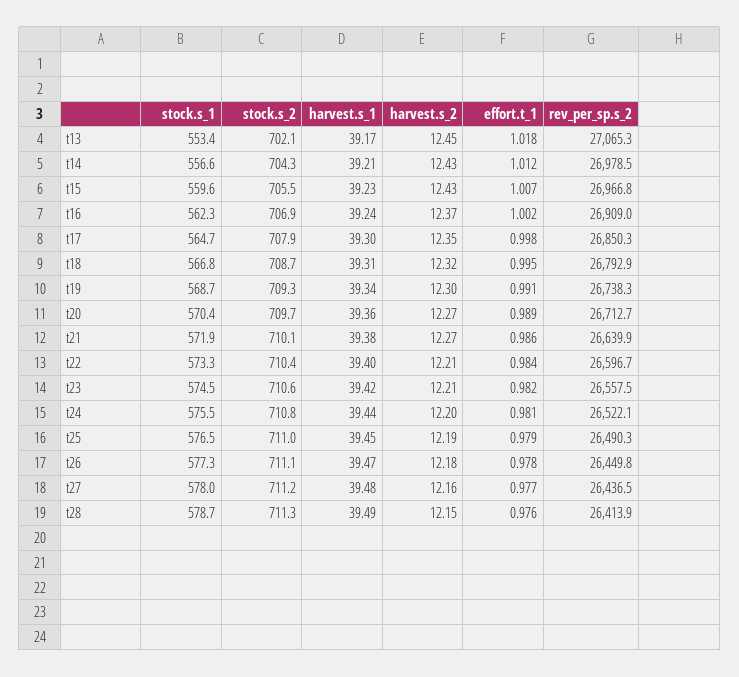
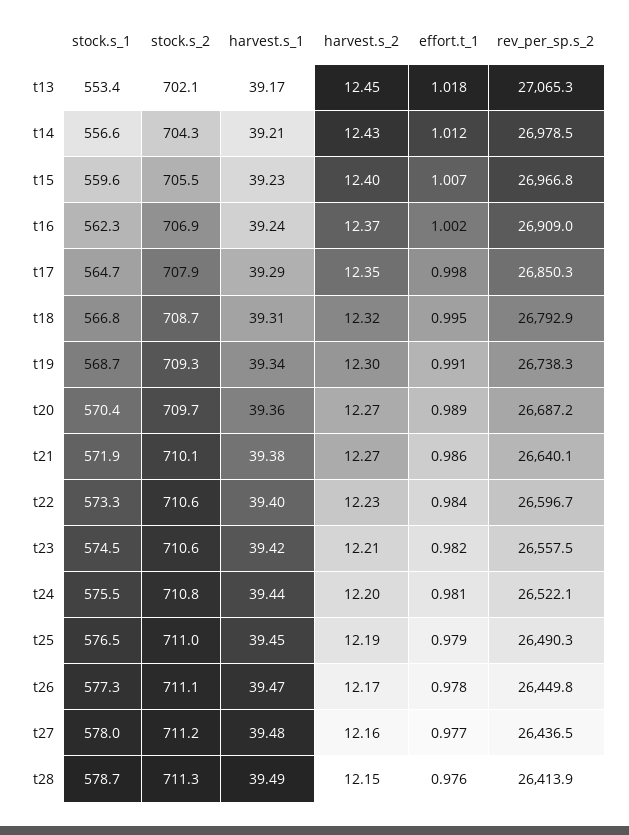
harvest.s_2, t15: 12.43 -> 12.4
harvest.s_1, t17: 39.3 -> 39.29
rev_per_sp.s_2, t20: 26712.7 -> 26687.2
rev_per_sp.s_2, t21: 26639.9 -> 26640.1
stock.s_2, t22: 710.4 -> 710.6
harvest.s_2, t22: 12.21 -> 12.23
harvest.s_2, t26: 12.18 -> 12.17

